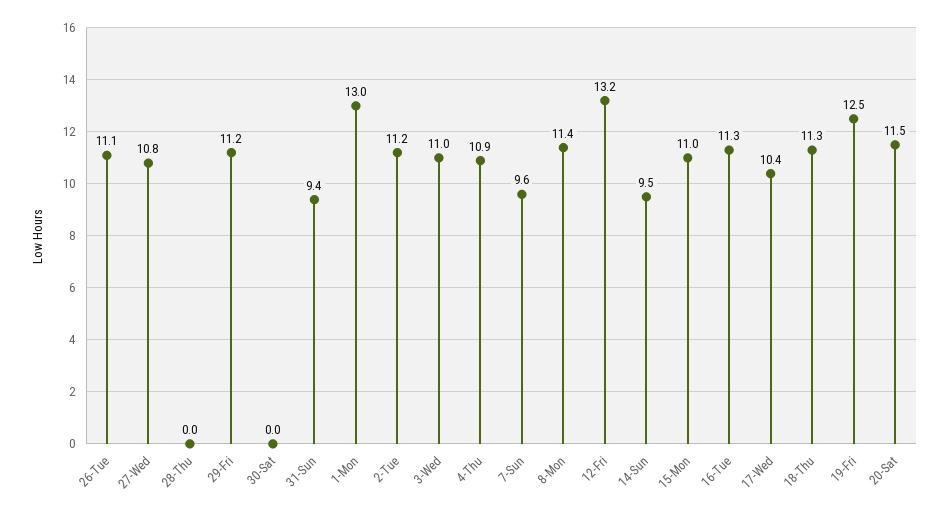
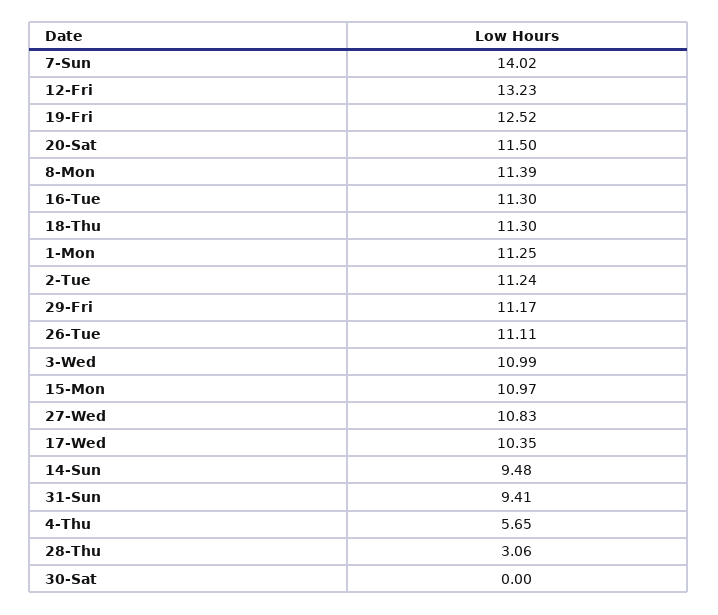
28-Thu: 0 -> 3.06
1-Mon: 13 -> 11.25
4-Thu: 10.9 -> 5.65
7-Sun: 9.6 -> 14.02

